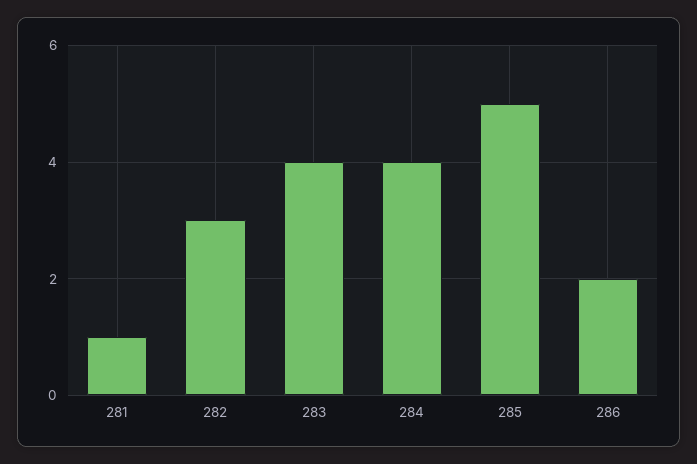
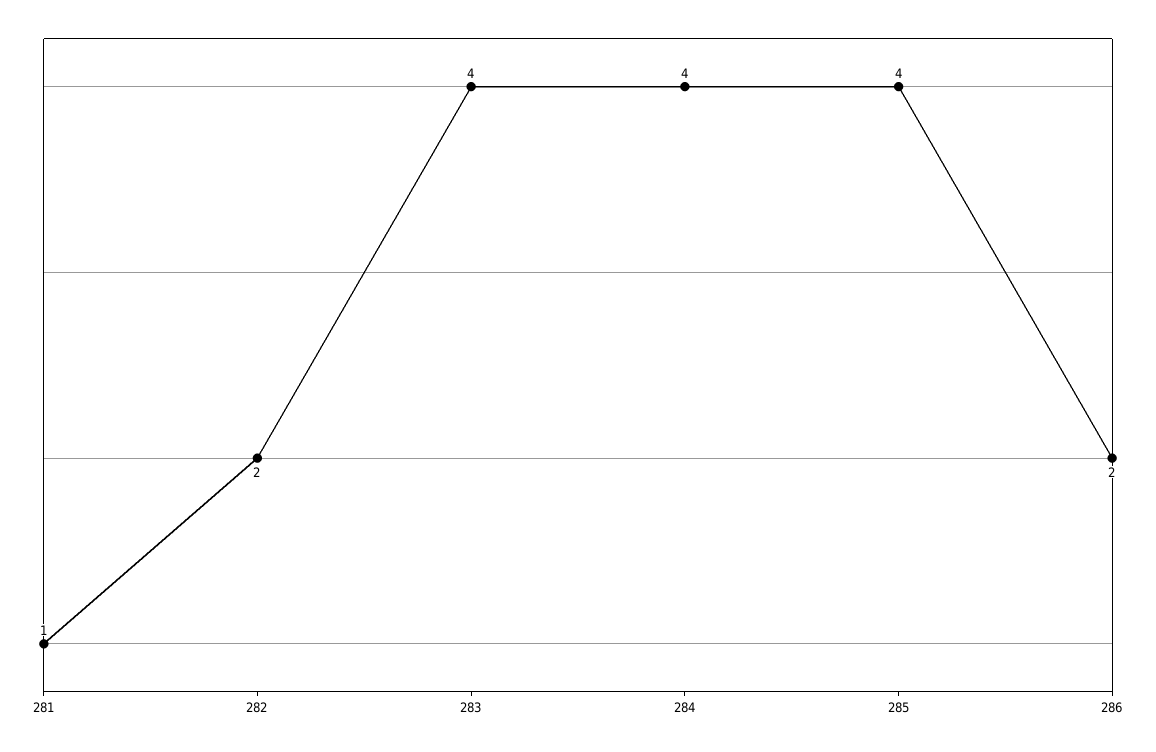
282: 3 -> 2
285: 5 -> 4

